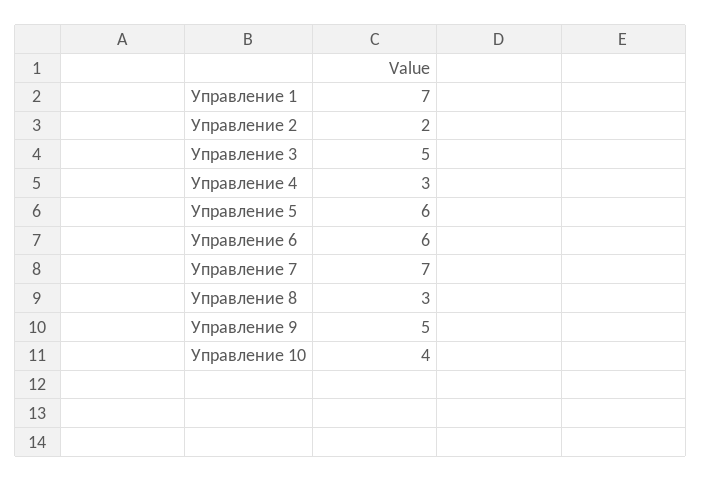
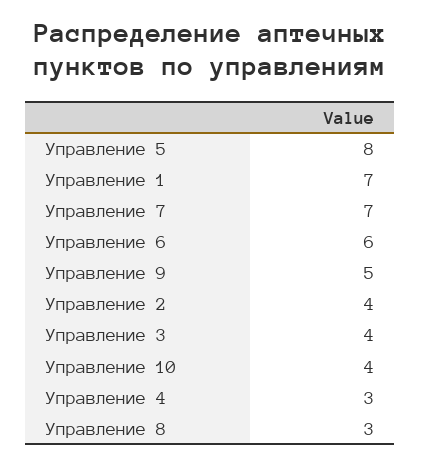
Управление 2: 2 -> 4
Управление 3: 5 -> 4
Управление 5: 6 -> 8

